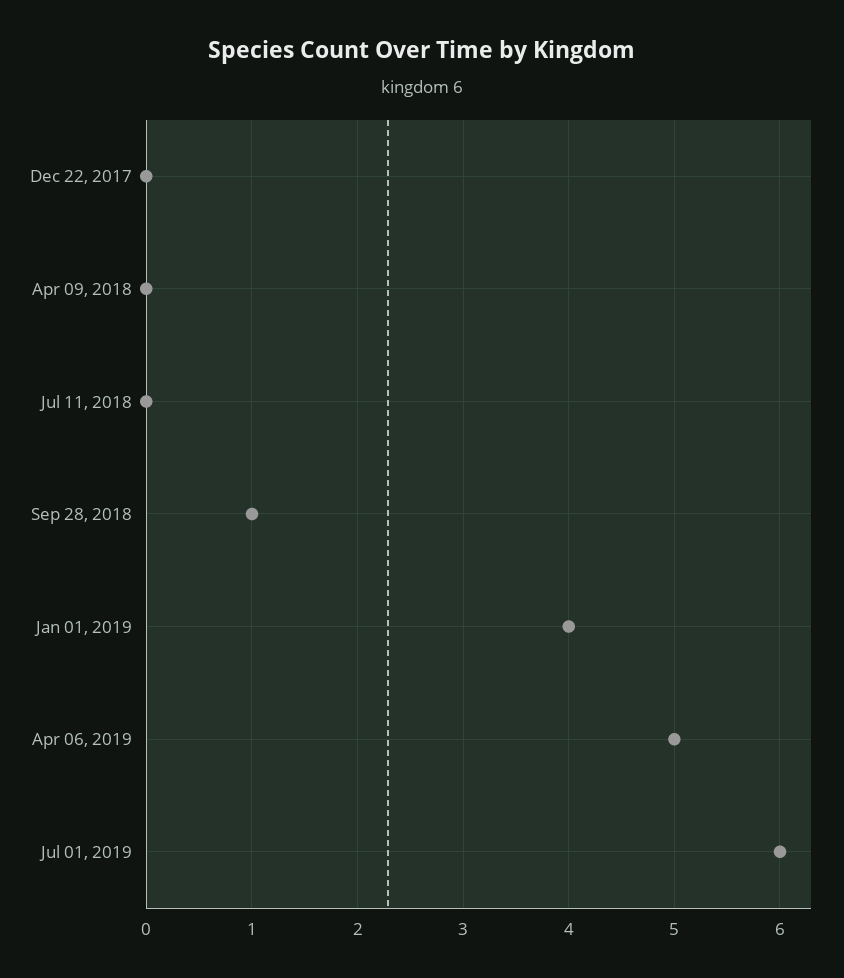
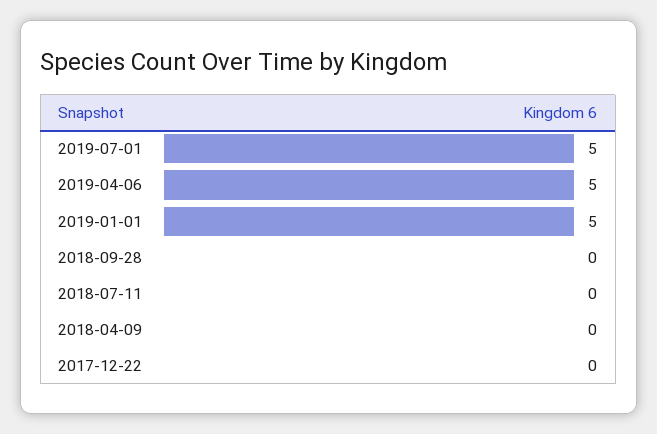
Sep 28, 2018: 1 -> 0
Jan 01, 2019: 4 -> 5
Jul 01, 2019: 6 -> 5

